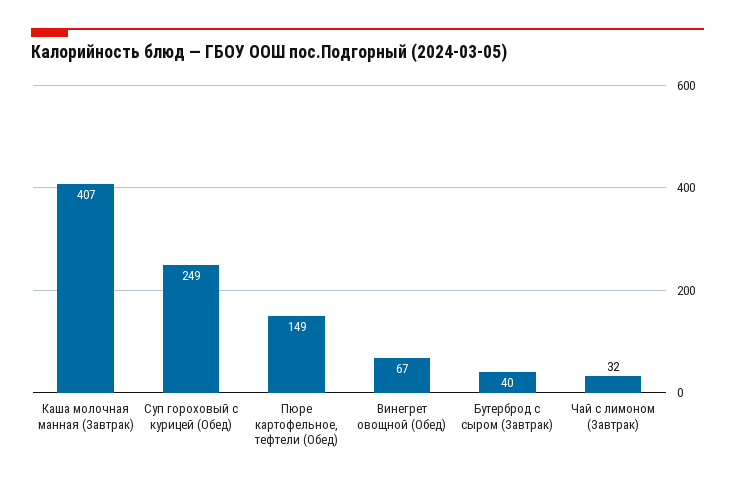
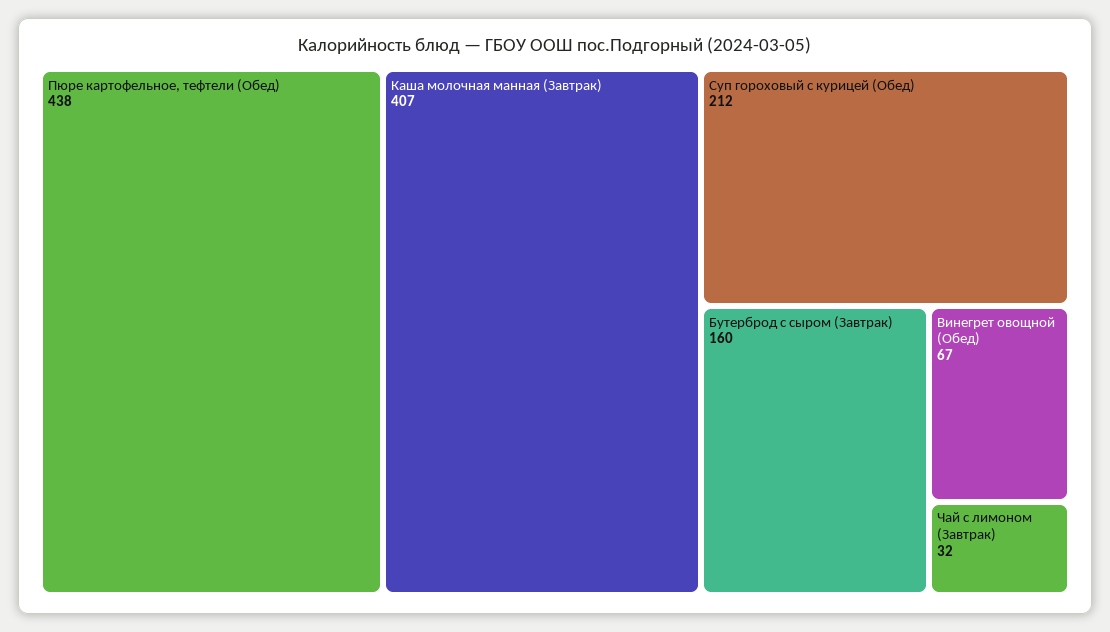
Суп гороховый с курицей (Обед): 249 -> 212
Пюре картофельное, тефтели (Обед): 149 -> 438
Бутерброд с сыром (Завтрак): 40 -> 160

